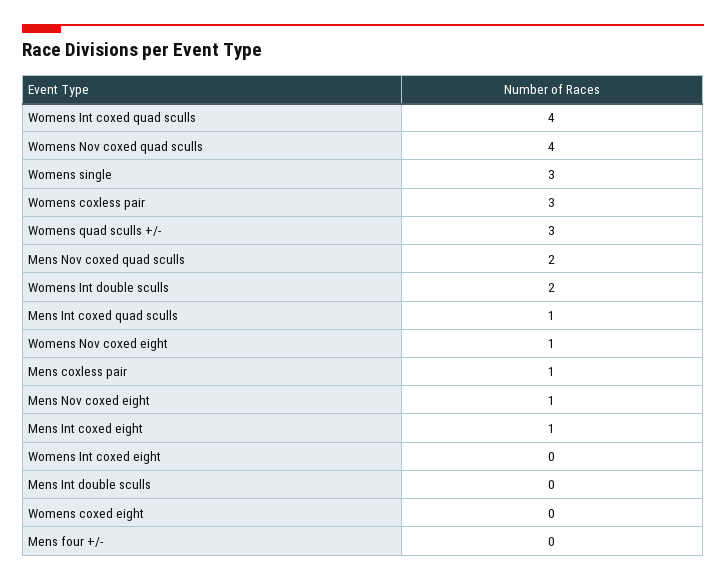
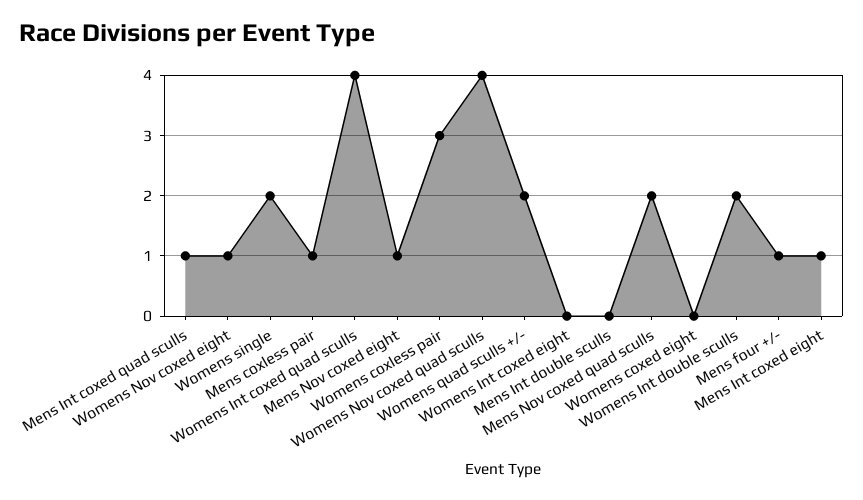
Womens single: 3 -> 2
Womens quad sculls +/-: 3 -> 2
Mens four +/-: 0 -> 1

